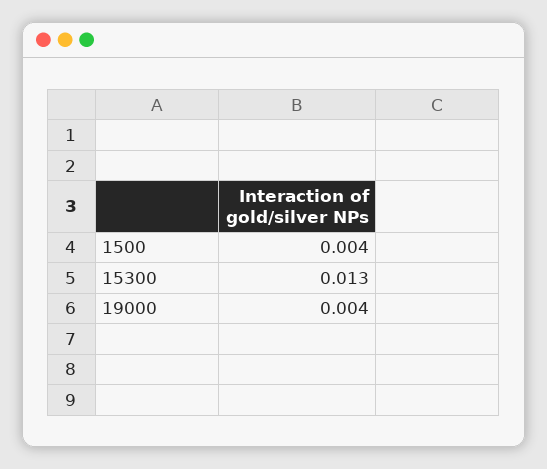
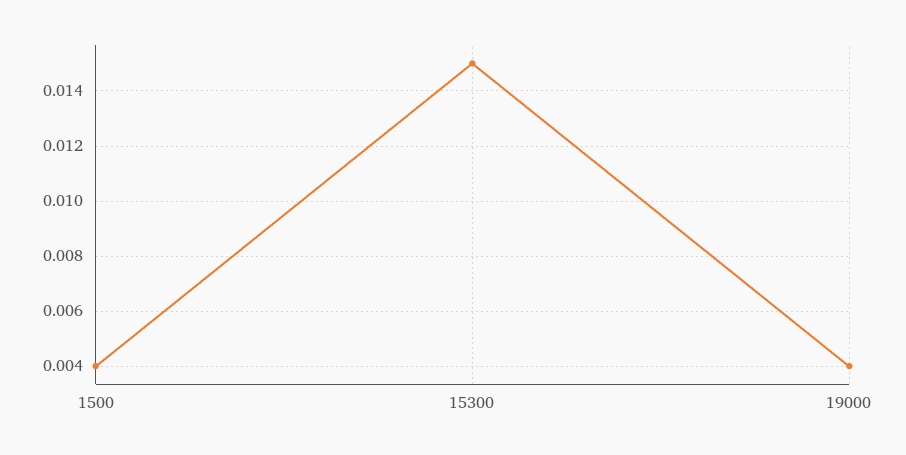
15300: 0.013 -> 0.015

